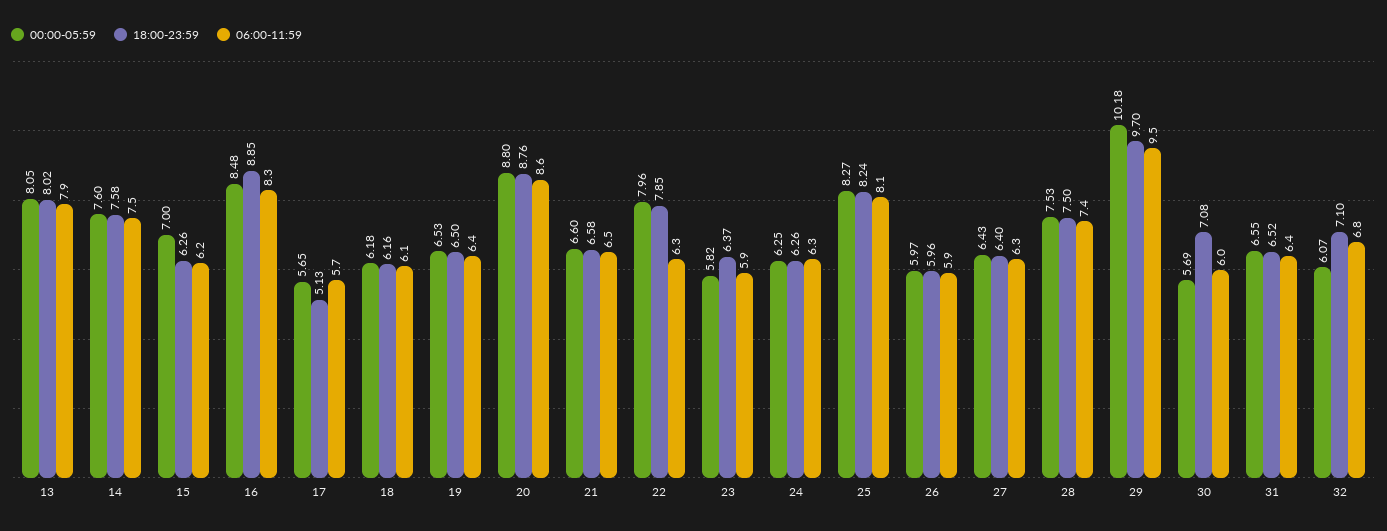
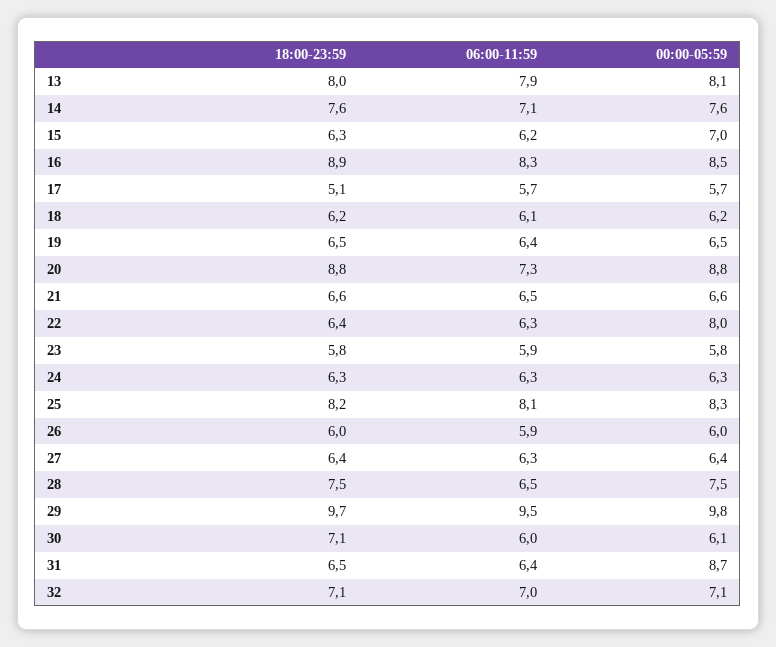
06:00-11:59, 14: 7.5 -> 7.1
06:00-11:59, 20: 8.6 -> 7.3
18:00-23:59, 22: 7.85 -> 6.4
18:00-23:59, 23: 6.37 -> 5.8
06:00-11:59, 28: 7.4 -> 6.5
00:00-05:59, 29: 10.18 -> 9.8
00:00-05:59, 30: 5.69 -> 6.1
00:00-05:59, 31: 6.55 -> 8.7
00:00-05:59, 32: 6.07 -> 7.1
06:00-11:59, 32: 6.8 -> 7

